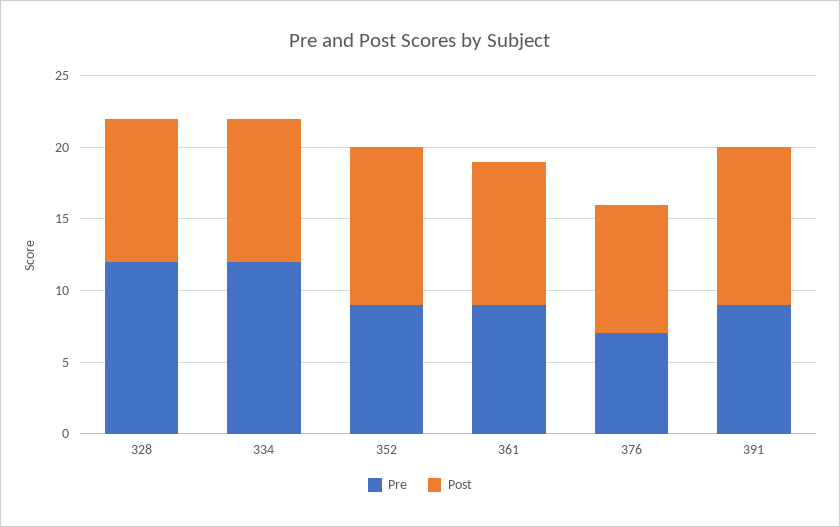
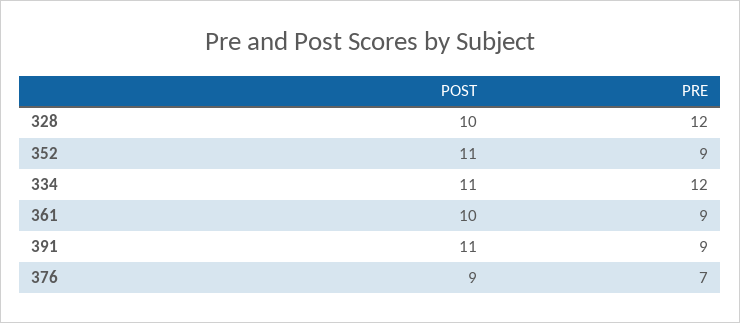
Post, 334: 10 -> 11

